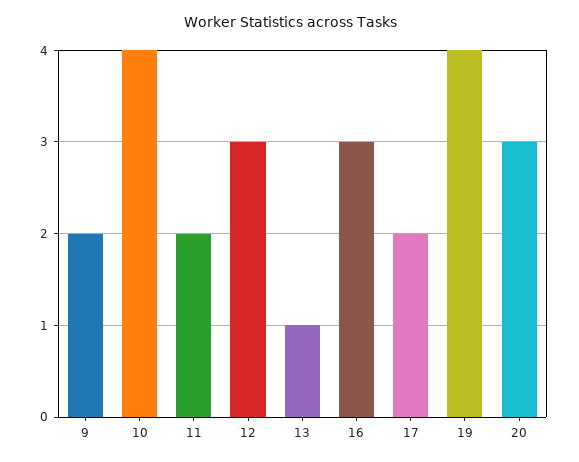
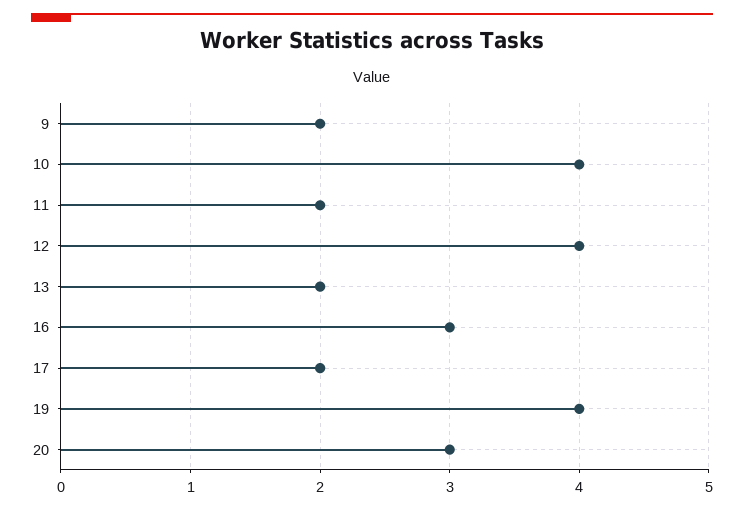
12: 3 -> 4
13: 1 -> 2

